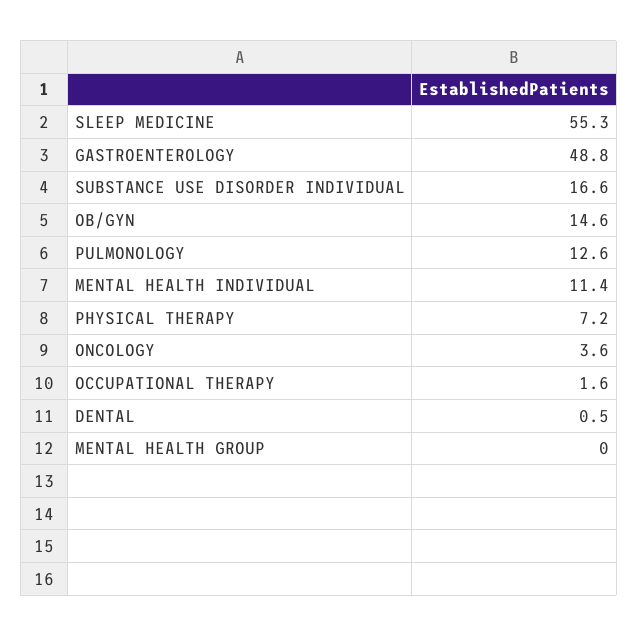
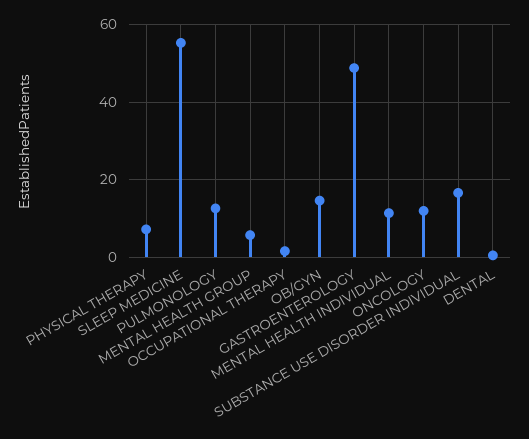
ONCOLOGY: 3.6 -> 12
MENTAL HEALTH GROUP: 0 -> 6

